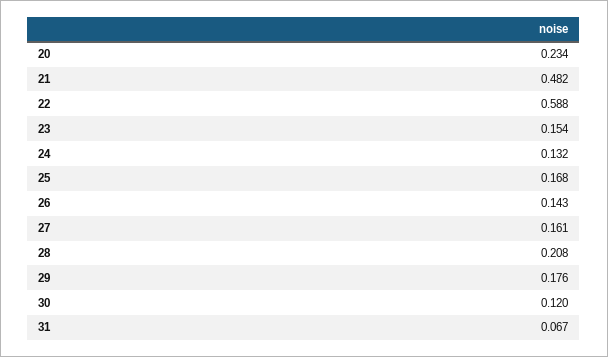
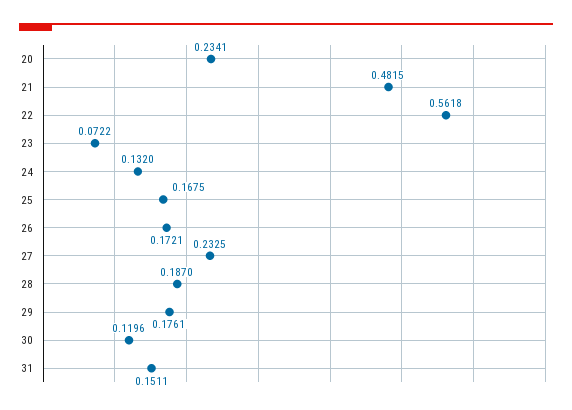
22: 0.588 -> 0.5618
23: 0.154 -> 0.0722
26: 0.143 -> 0.1721
27: 0.161 -> 0.2325
28: 0.208 -> 0.187
31: 0.067 -> 0.1511

